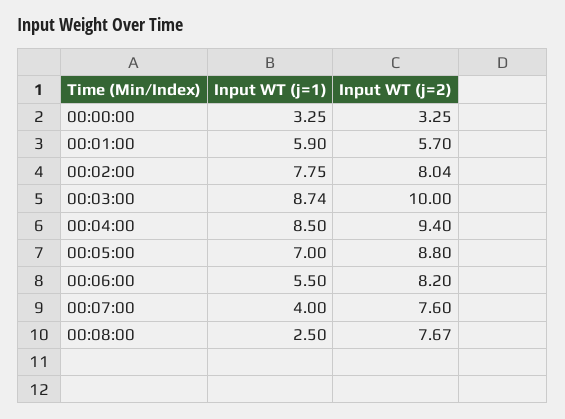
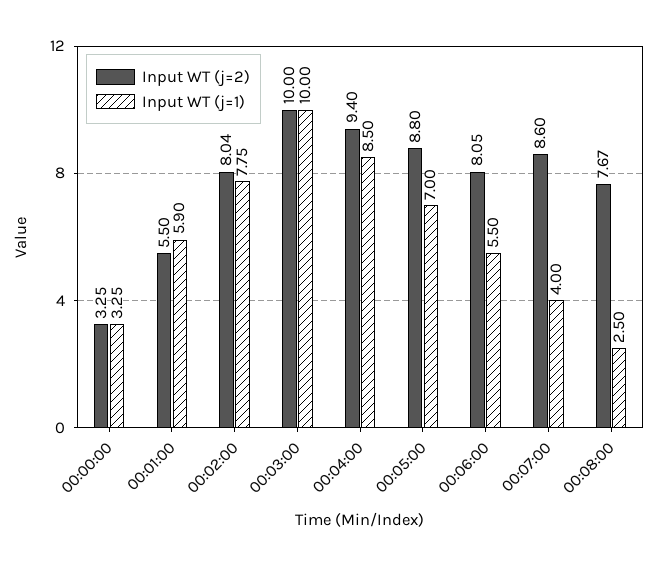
Input WT (j=2), 00:01:00: 5.7 -> 5.5
Input WT (j=1), 00:03:00: 8.74 -> 10
Input WT (j=2), 00:06:00: 8.2 -> 8.05
Input WT (j=2), 00:07:00: 7.6 -> 8.6

